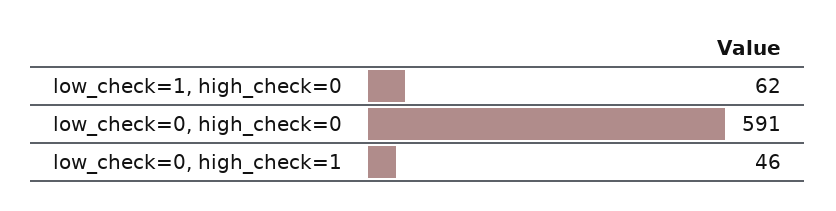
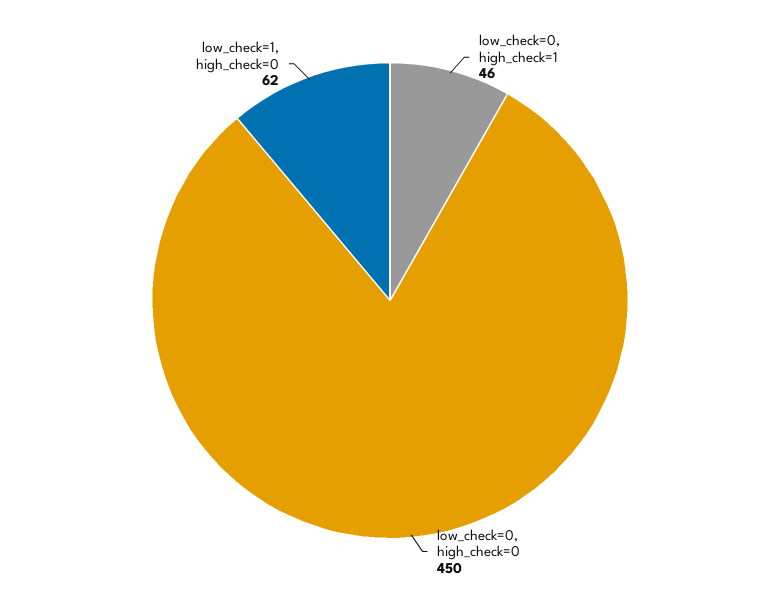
low_check=0, high_check=0: 591 -> 450

